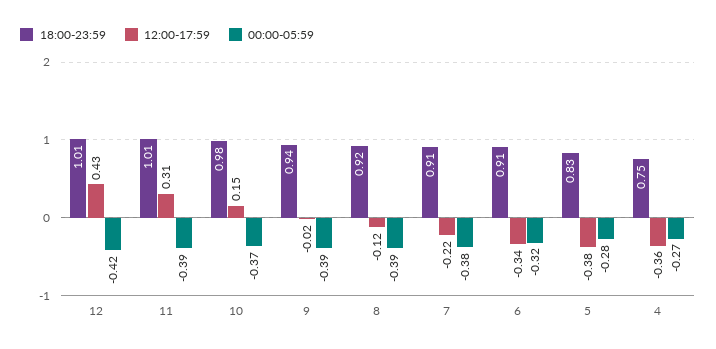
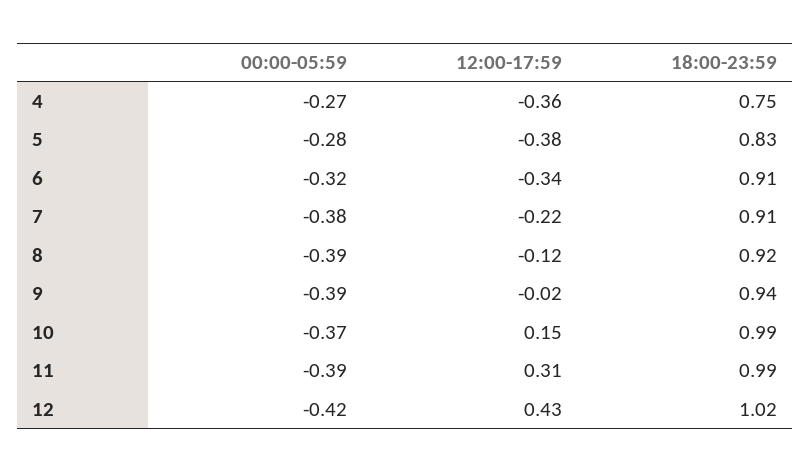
18:00-23:59, 12: 1.01 -> 1.02
18:00-23:59, 11: 1.01 -> 0.99
18:00-23:59, 10: 0.98 -> 0.99

